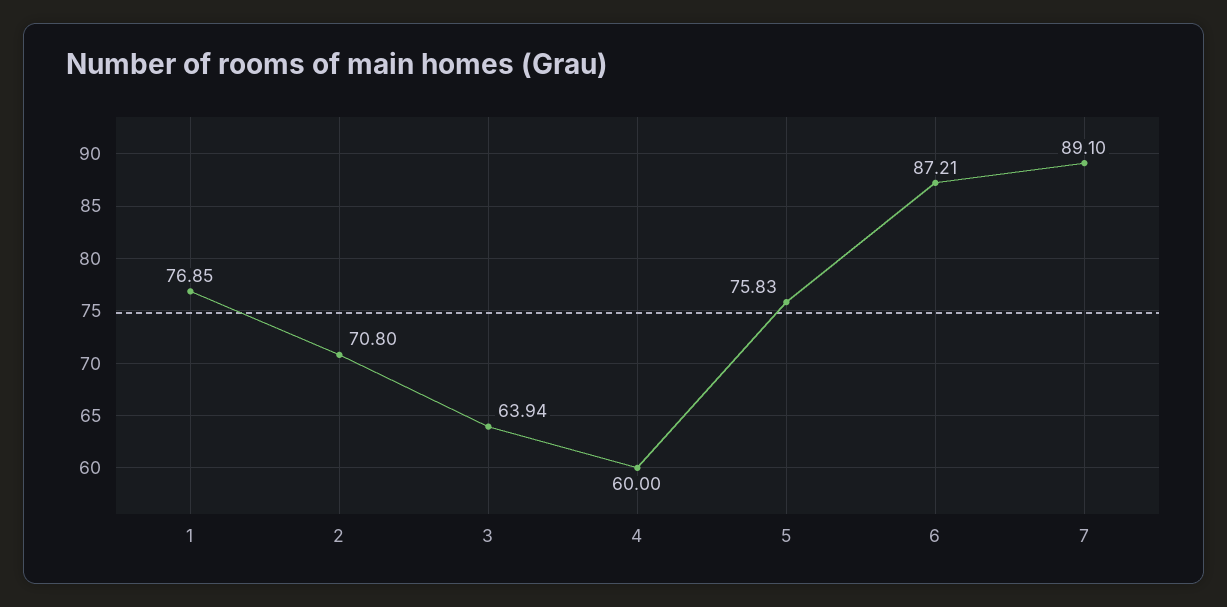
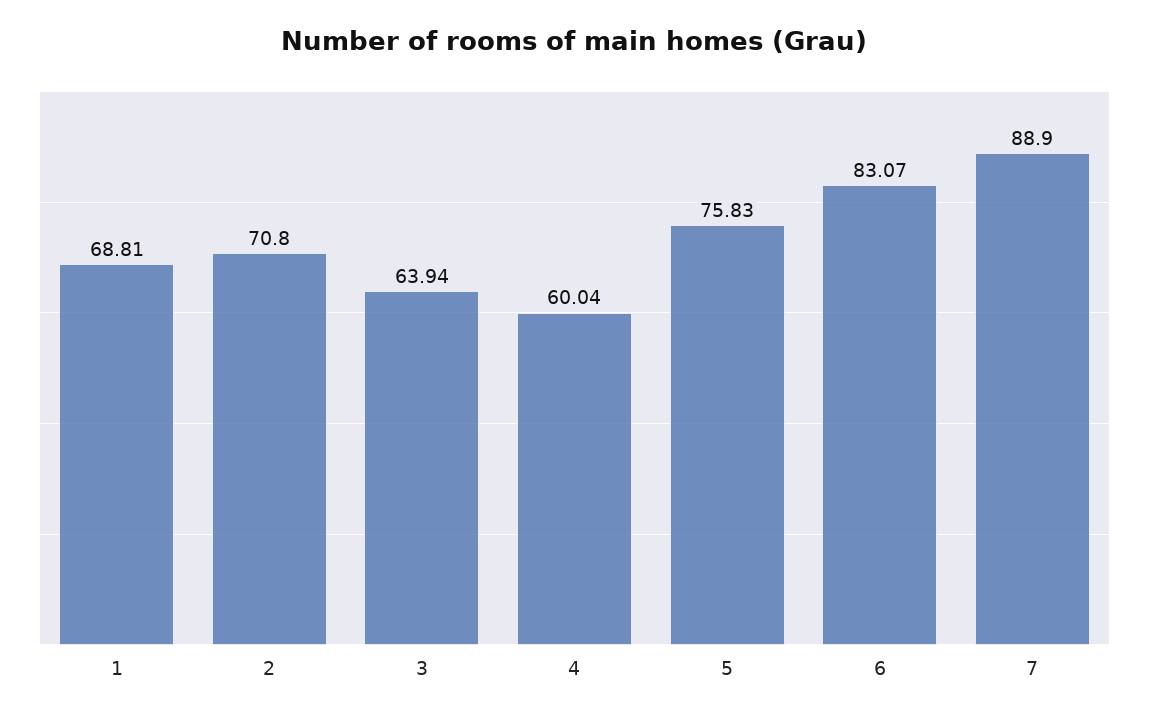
1: 76.85 -> 68.81
4: 60 -> 60.04
6: 87.21 -> 83.07
7: 89.1 -> 88.9

